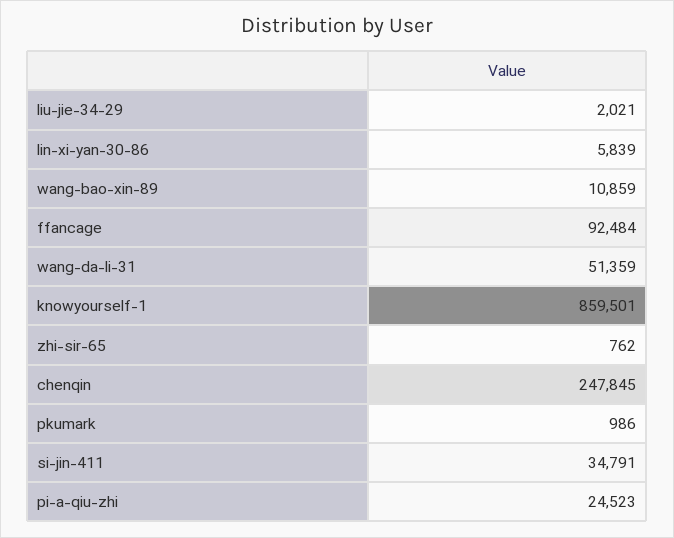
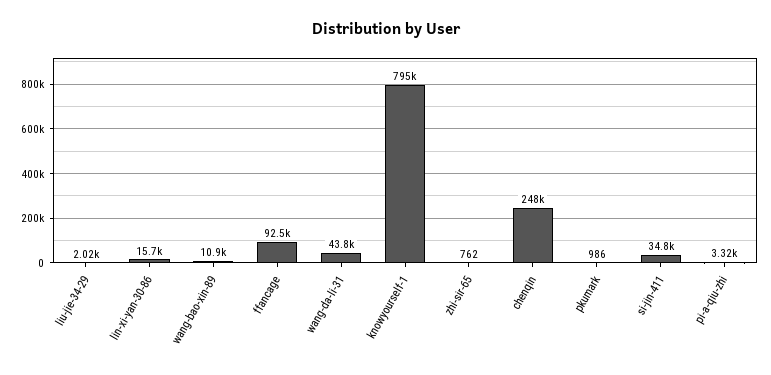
lin-xi-yan-30-86: 5839 -> 15700
wang-da-li-31: 51359 -> 43800
knowyourself-1: 859501 -> 795000
pi-a-qiu-zhi: 24523 -> 3320

